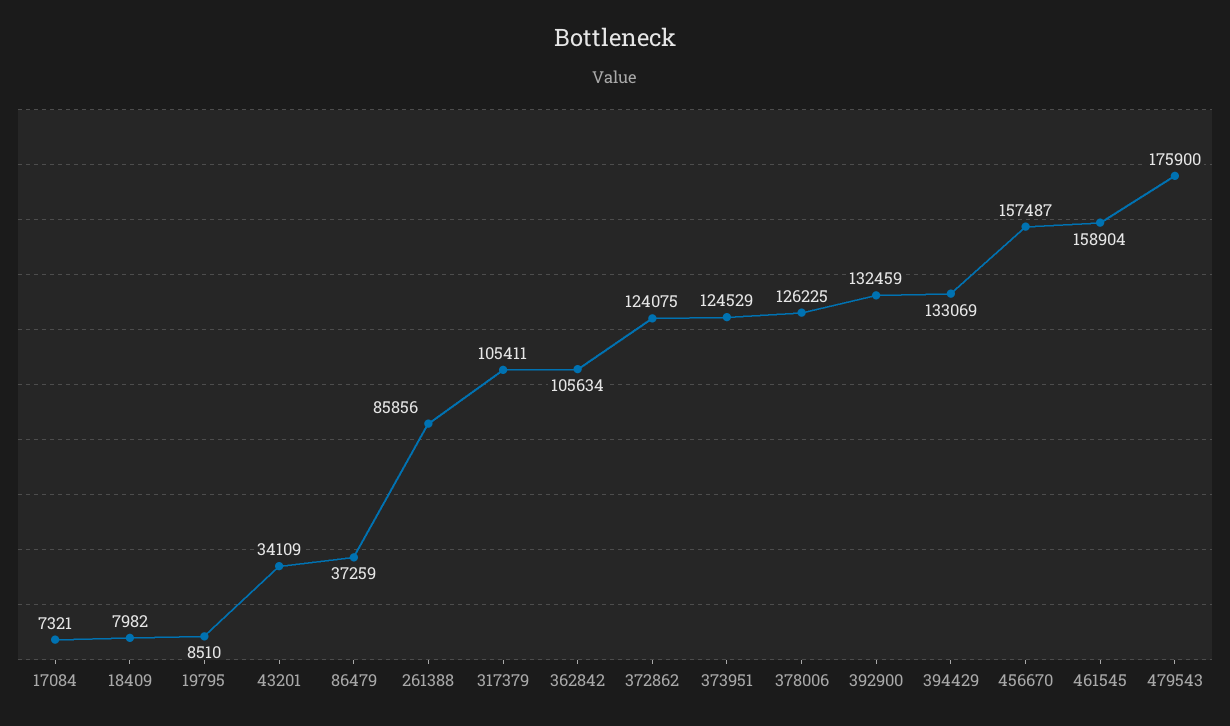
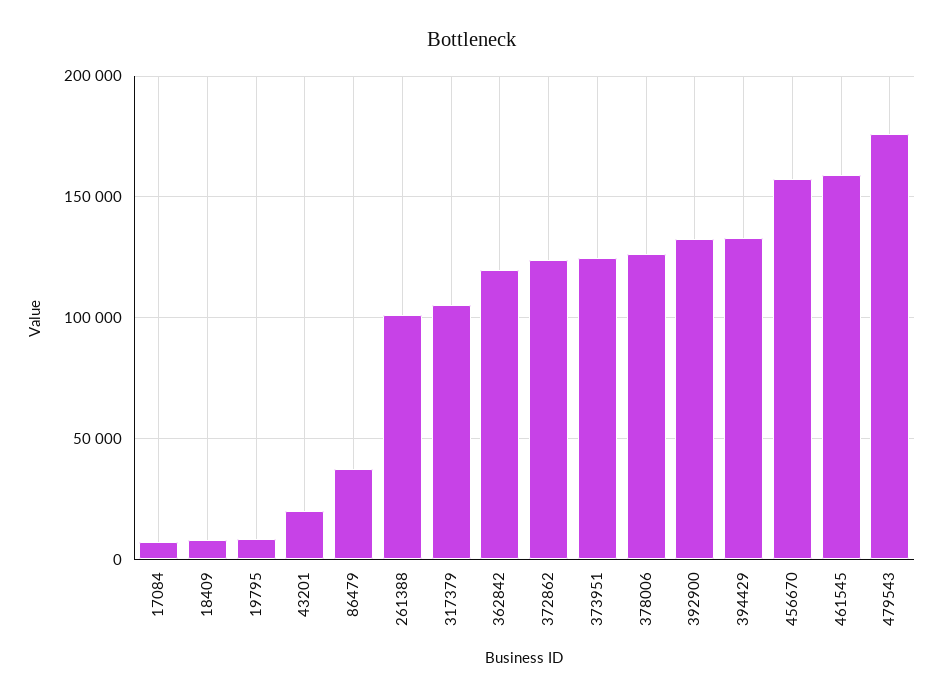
43201: 34109 -> 20000
261388: 85856 -> 100000
362842: 105634 -> 120000

